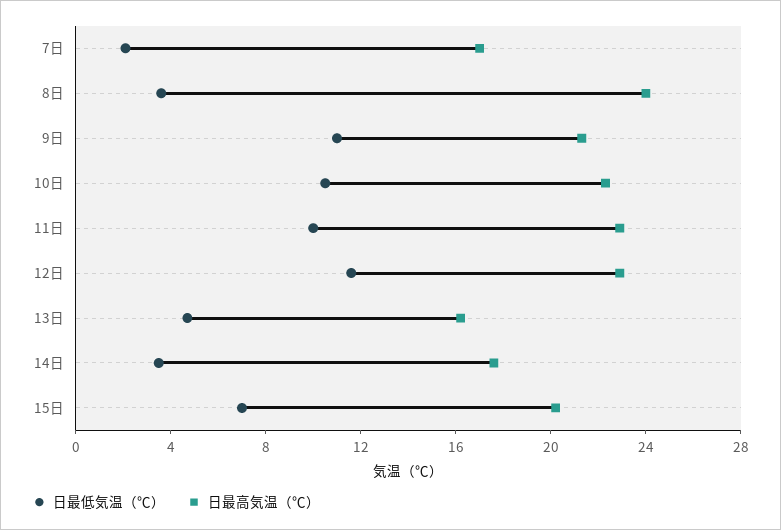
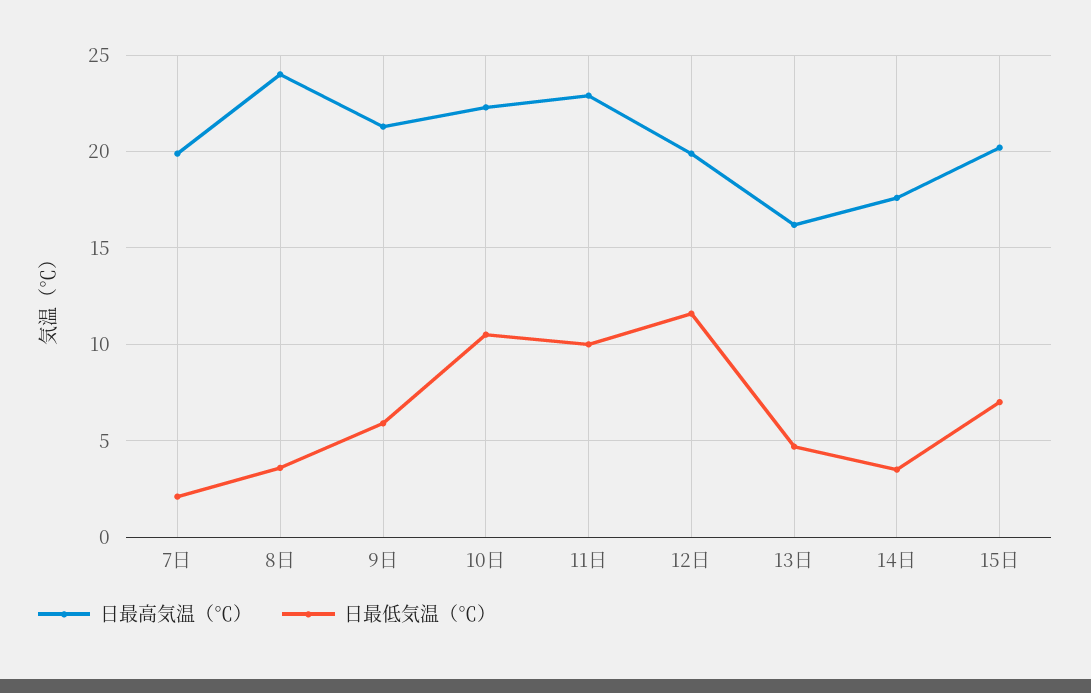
日最高気温（℃）, 7日: 17 -> 20
日最低気温（℃）, 9日: 11 -> 6
日最高気温（℃）, 12日: 23 -> 20

